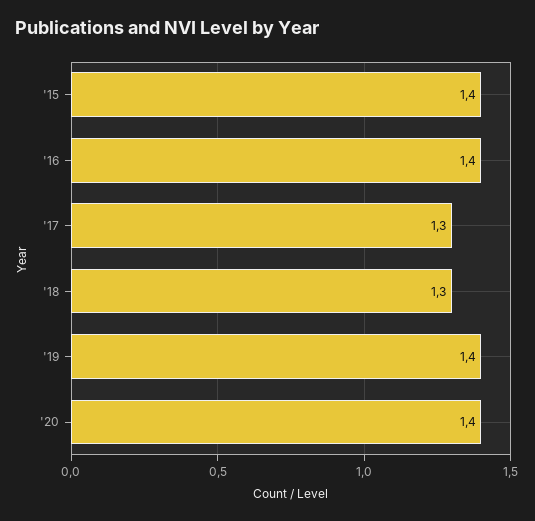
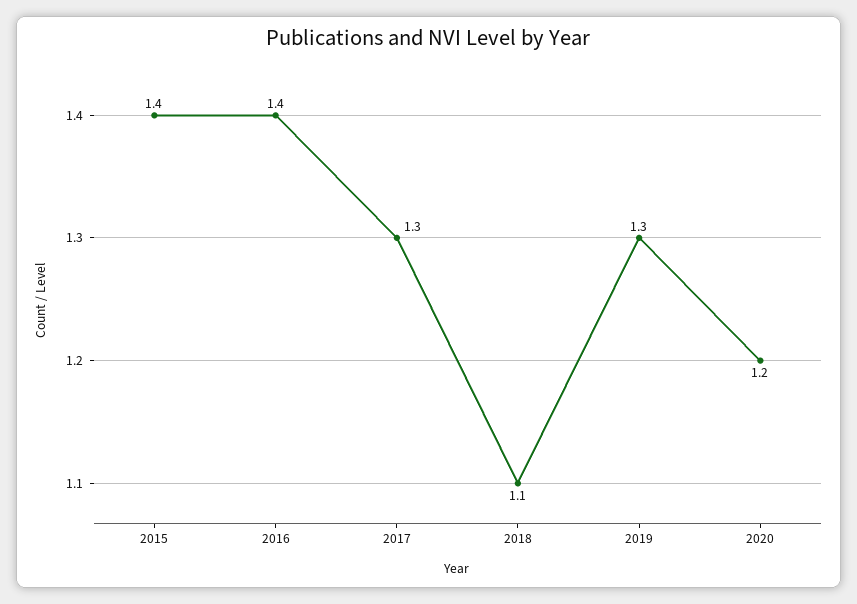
'18: 1.3 -> 1.1
'19: 1.4 -> 1.3
'20: 1.4 -> 1.2

